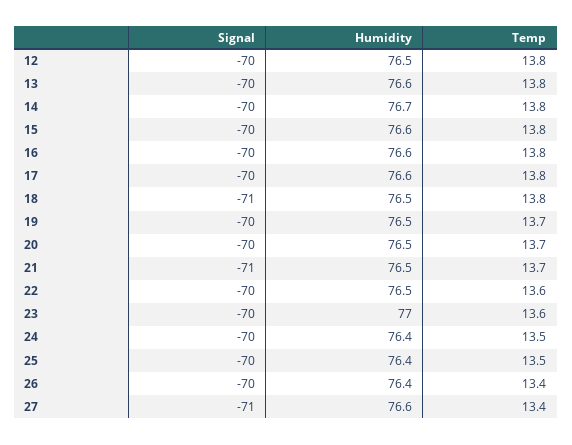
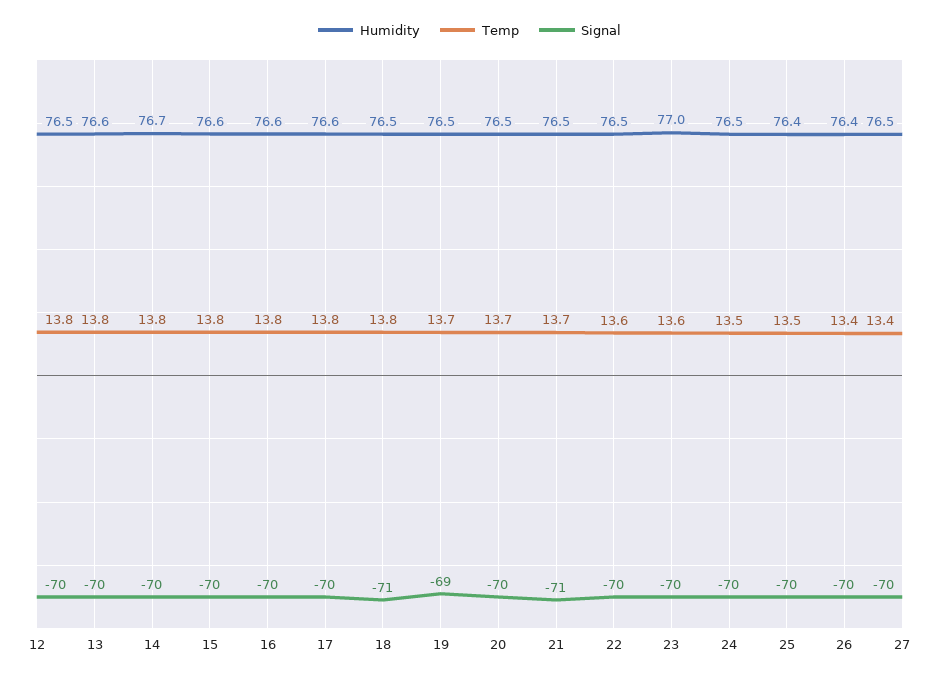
Signal, 19: -70 -> -69
Humidity, 24: 76.4 -> 76.5
Signal, 27: -71 -> -70
Humidity, 27: 76.6 -> 76.5

